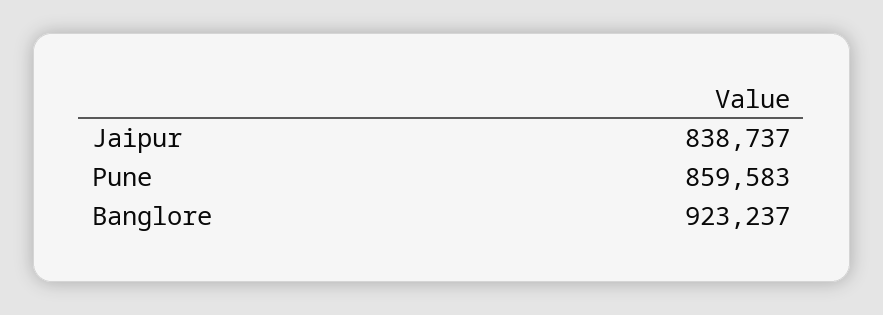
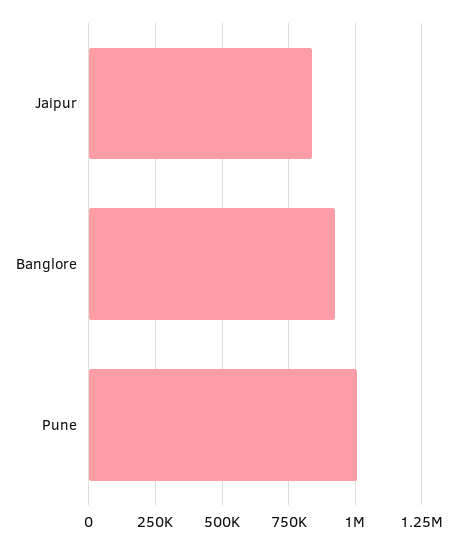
Pune: 859583 -> 1000000

